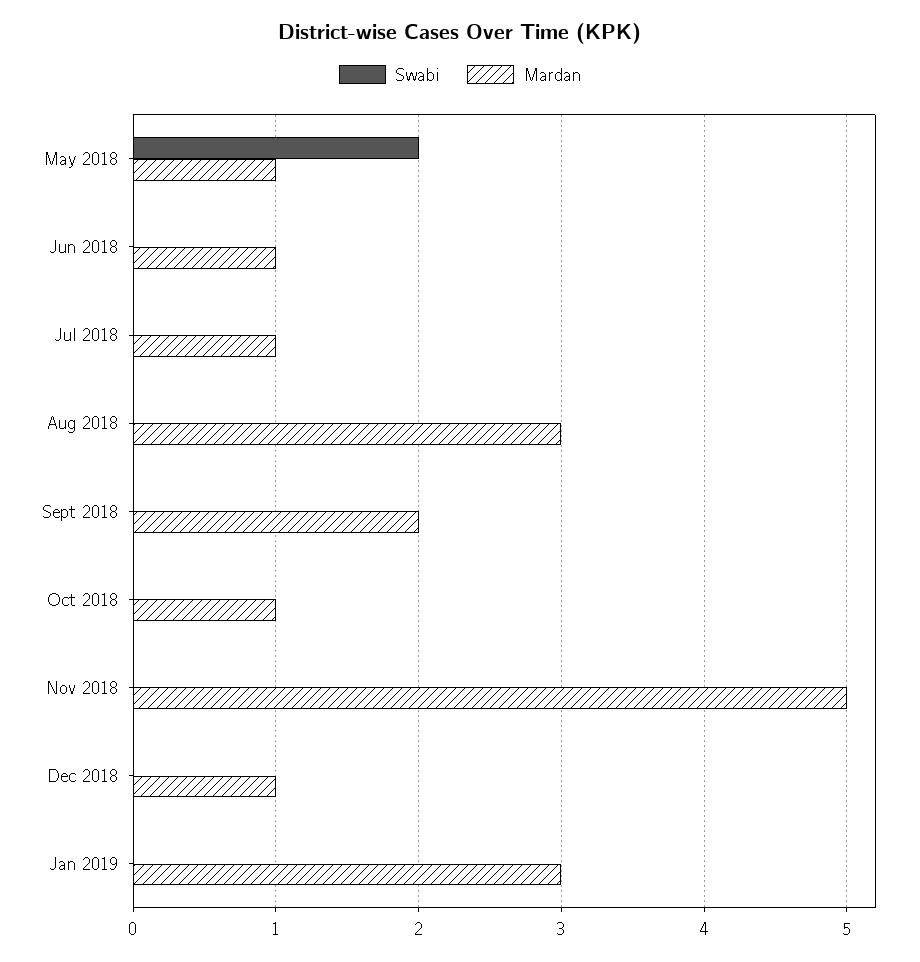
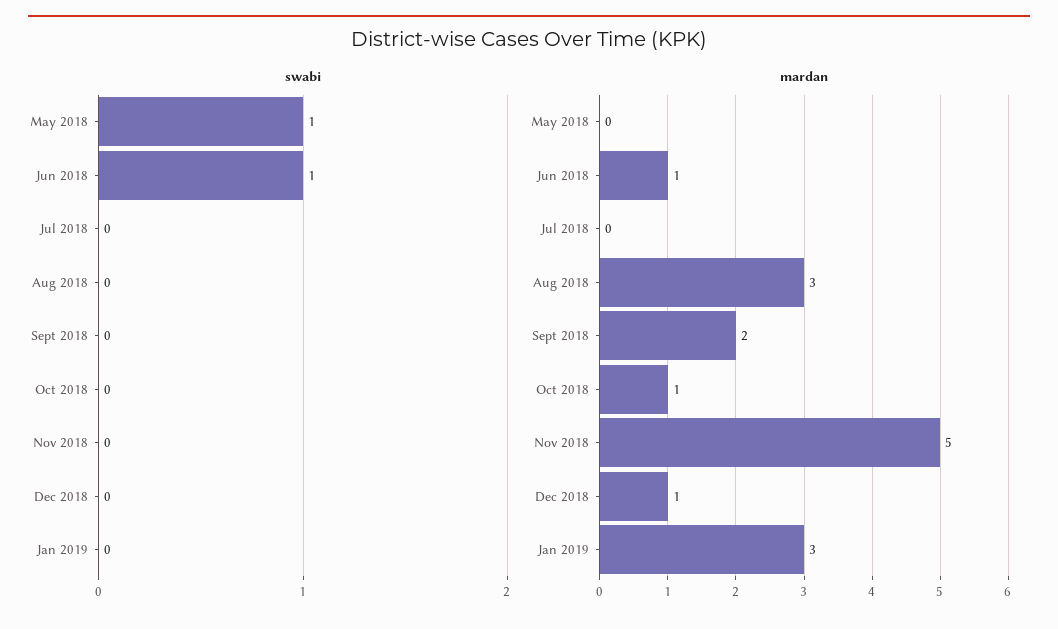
Swabi, May 2018: 2 -> 1
Mardan, May 2018: 1 -> 0
Swabi, Jun 2018: 0 -> 1
Mardan, Jul 2018: 1 -> 0

